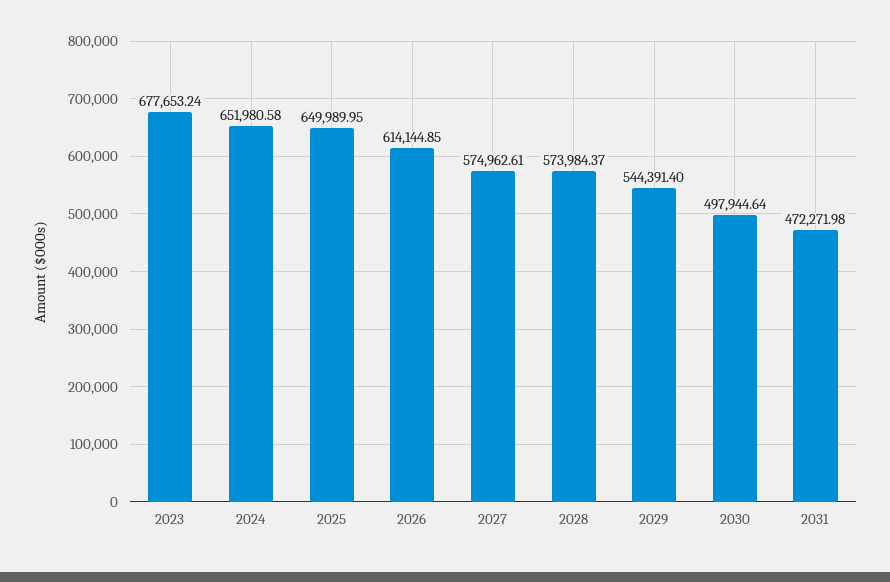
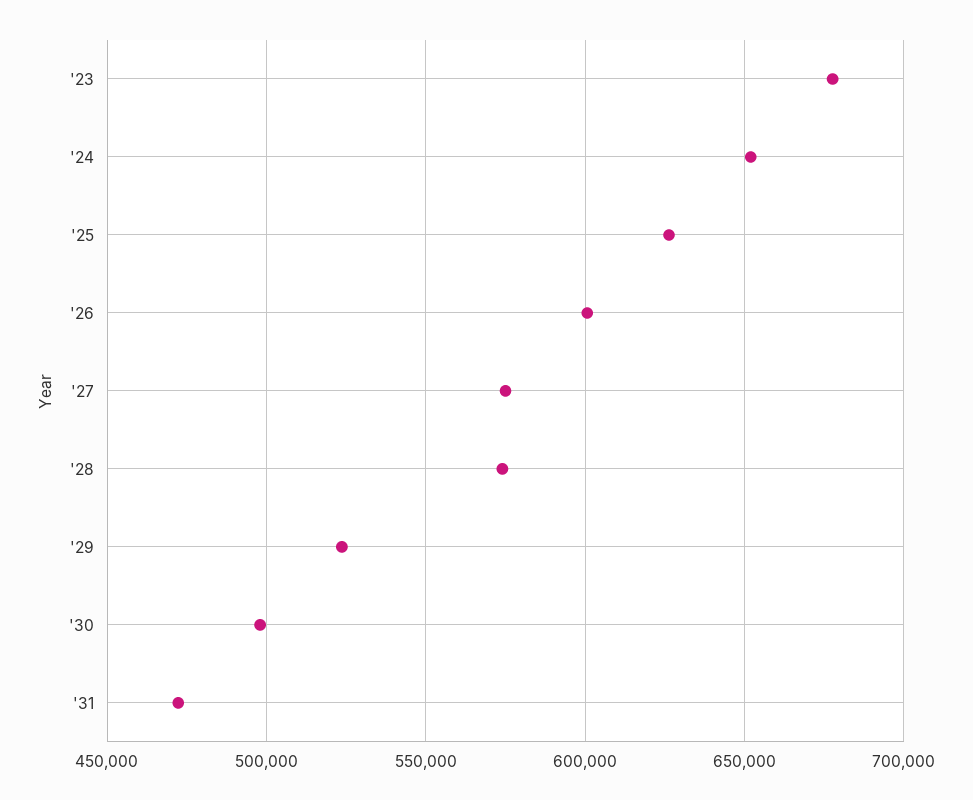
2025: 649989.95 -> 625000
2026: 614144.85 -> 600000
2029: 544391.4 -> 525000

